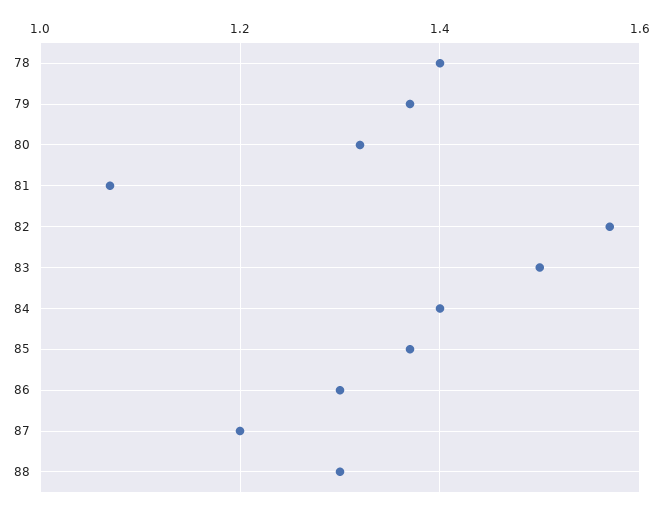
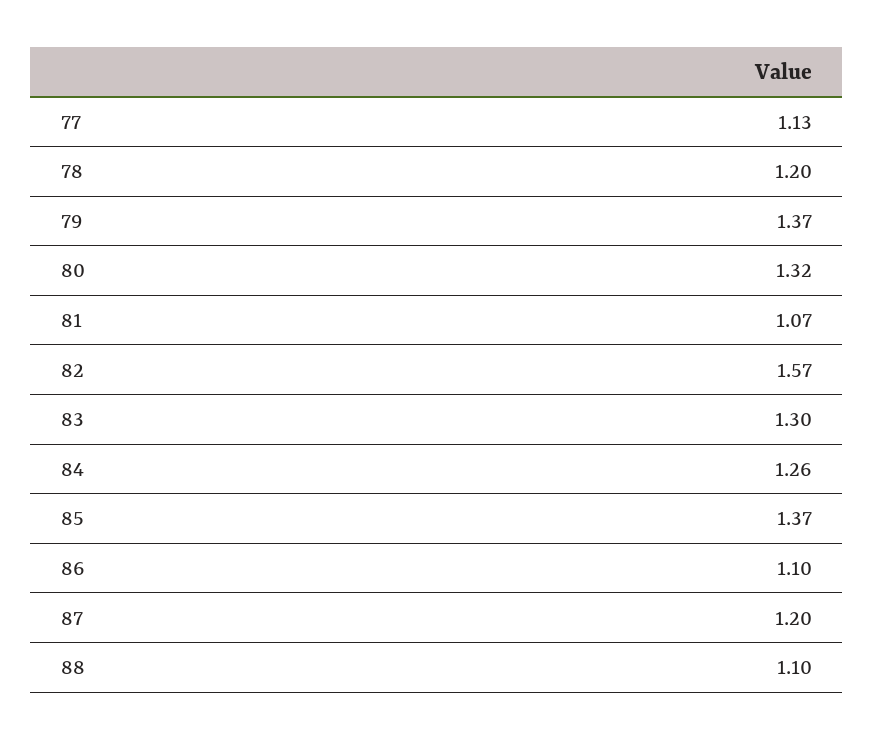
78: 1.4 -> 1.2
83: 1.5 -> 1.3
84: 1.4 -> 1.26
86: 1.3 -> 1.1
88: 1.3 -> 1.1
77: none -> 1.13

